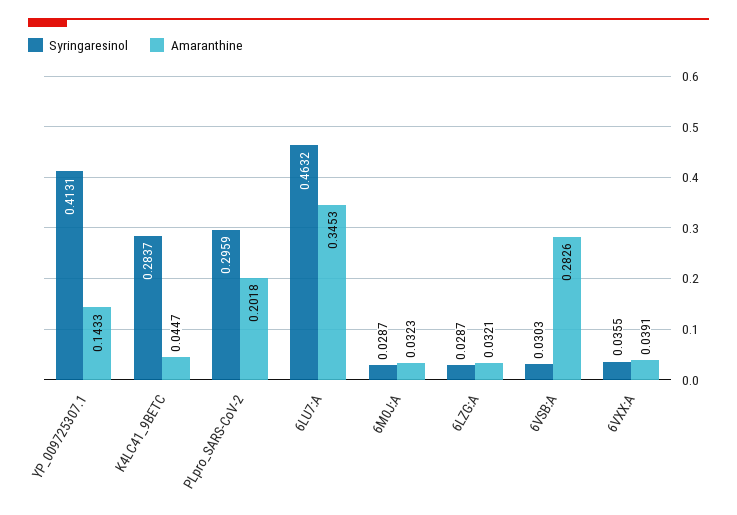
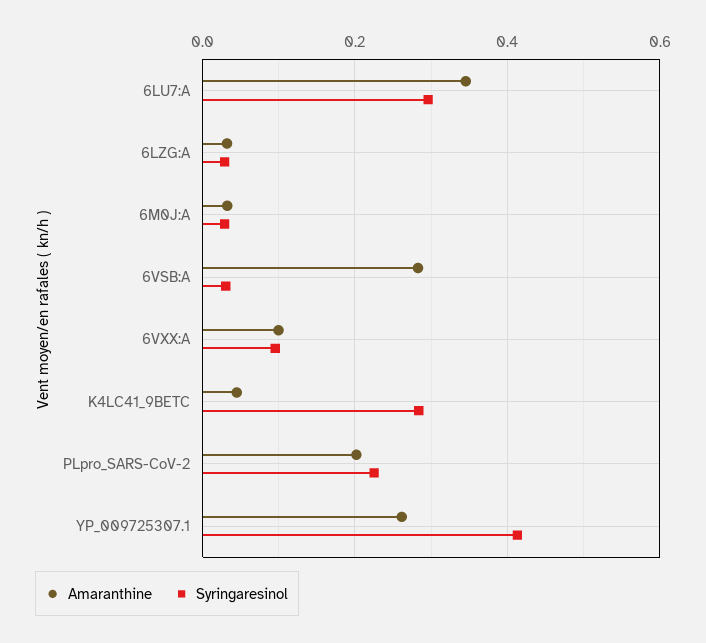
Amaranthine, YP_009725307.1: 0.1433 -> 0.26
Syringaresinol, PLpro_SARS-CoV-2: 0.2959 -> 0.22
Syringaresinol, 6LU7:A: 0.4632 -> 0.3
Syringaresinol, 6VXX:A: 0.0355 -> 0.1
Amaranthine, 6VXX:A: 0.0391 -> 0.1

